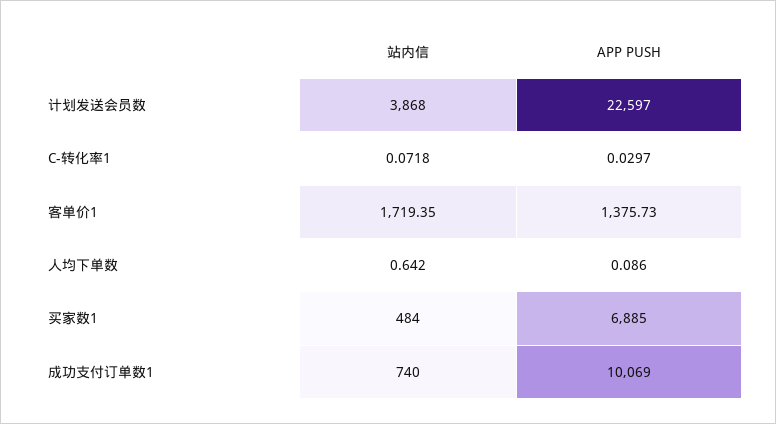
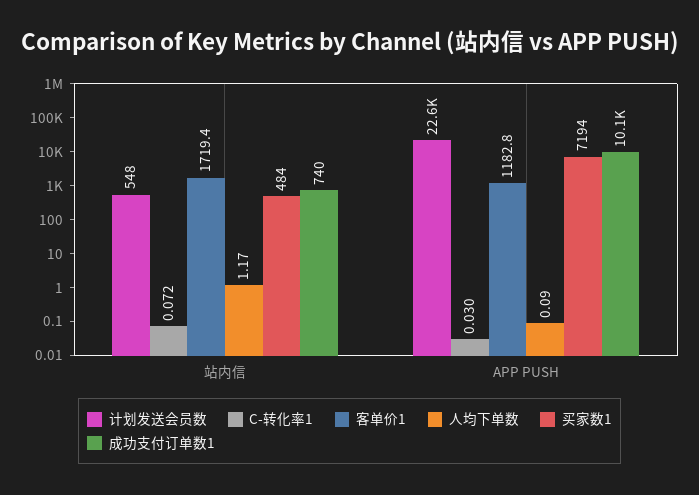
计划发送会员数, 站内信: 3868 -> 548
客单价1, APP PUSH: 1375.73 -> 1182.8
人均下单数, 站内信: 0.642 -> 1.17
买家数1, APP PUSH: 6885 -> 7194

